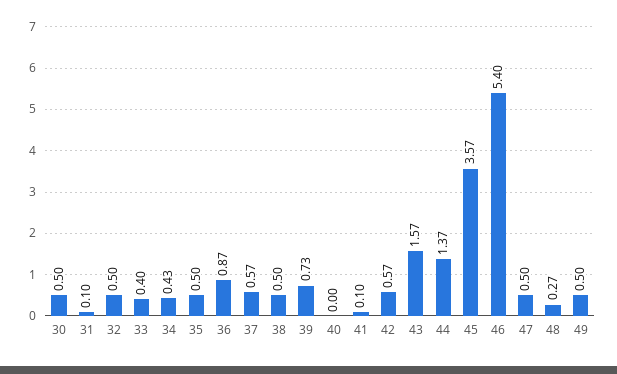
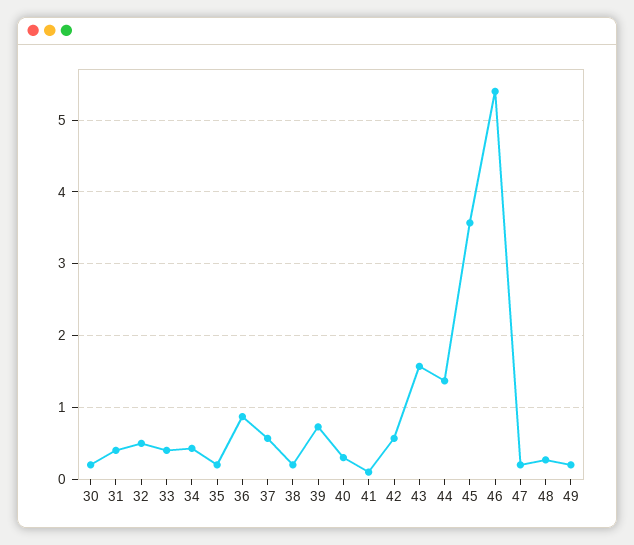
30: 0.5 -> 0.2
31: 0.1 -> 0.4
35: 0.5 -> 0.2
38: 0.5 -> 0.2
40: 0 -> 0.3
47: 0.5 -> 0.2
49: 0.5 -> 0.2

